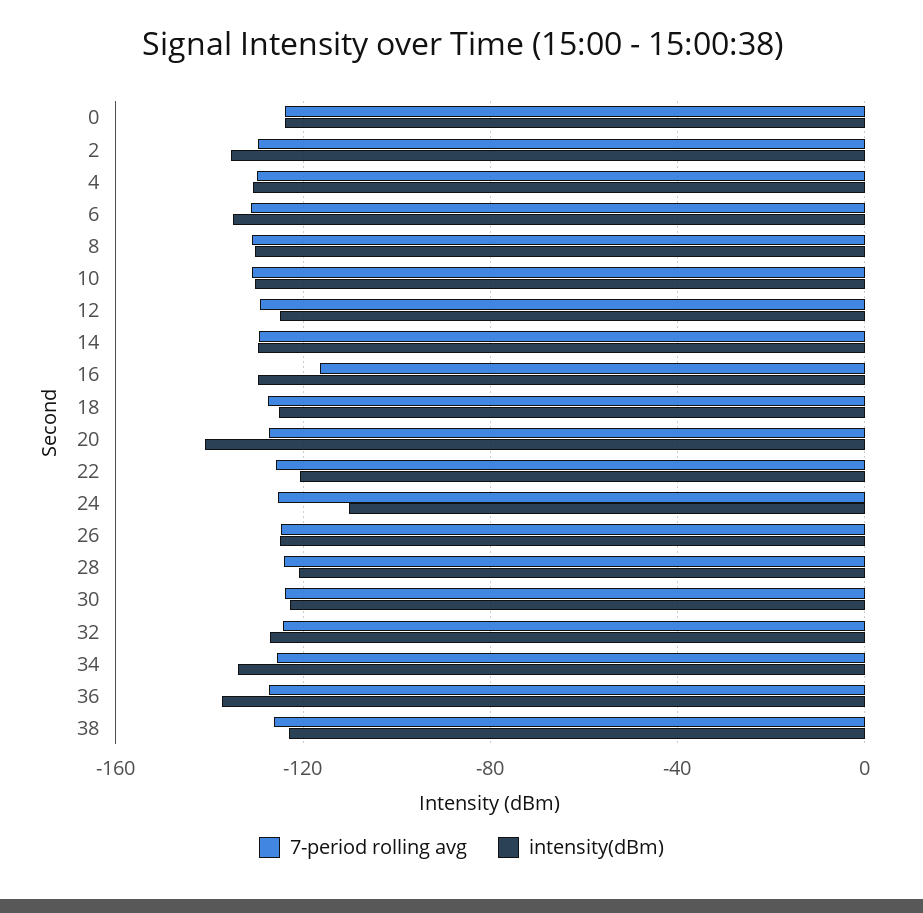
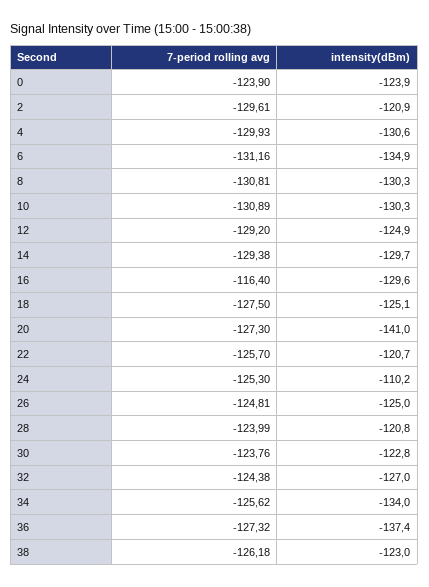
intensity(dBm), 2: -135 -> -120.9

